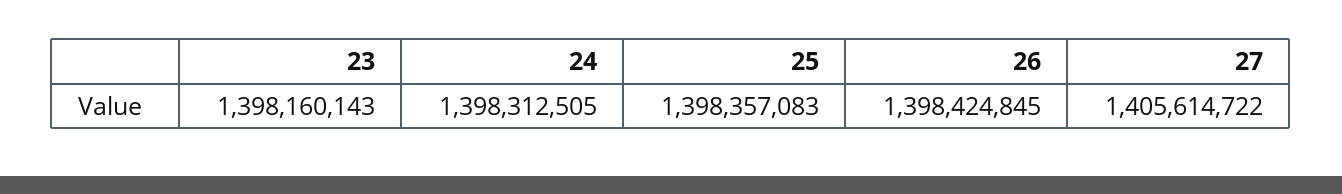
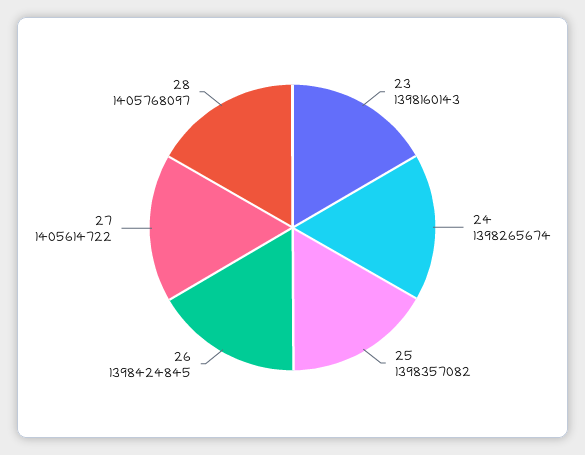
24: 1398312505 -> 1398265674
25: 1398357083 -> 1398357082
28: none -> 1405768097

